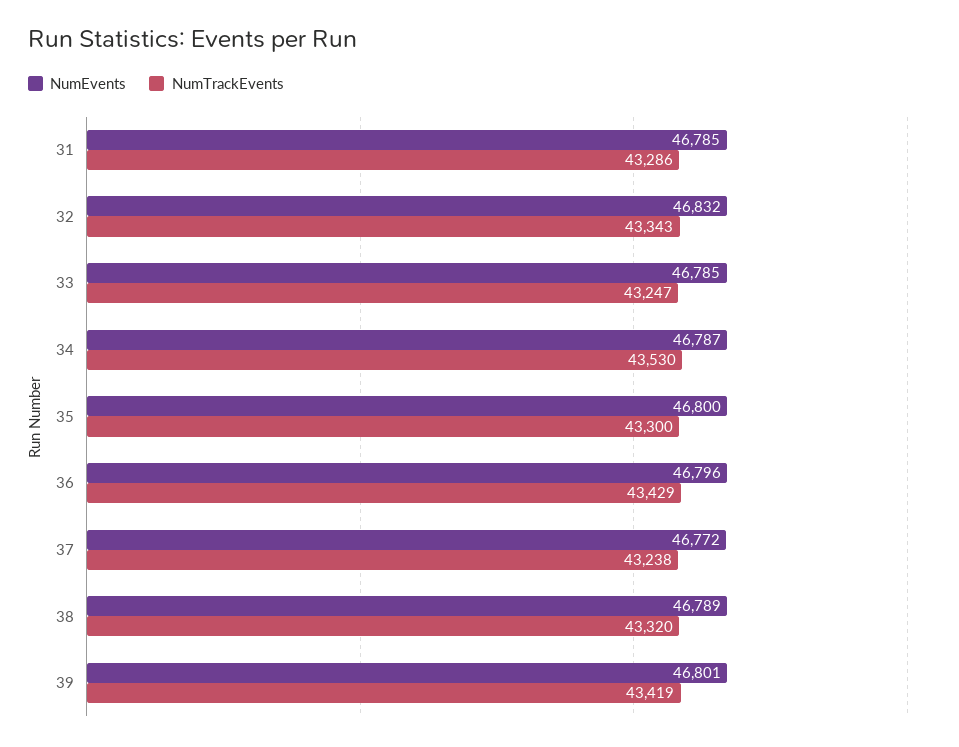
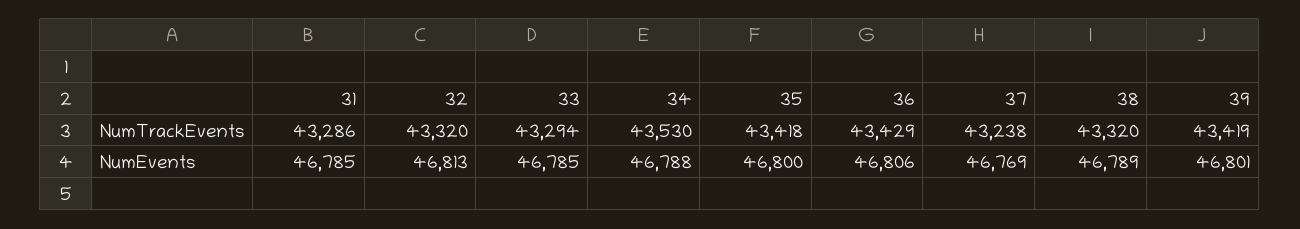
NumEvents, 32: 46832 -> 46813
NumTrackEvents, 32: 43343 -> 43320
NumTrackEvents, 33: 43247 -> 43294
NumEvents, 34: 46787 -> 46788
NumTrackEvents, 35: 43300 -> 43418
NumEvents, 36: 46796 -> 46806
NumEvents, 37: 46772 -> 46769

